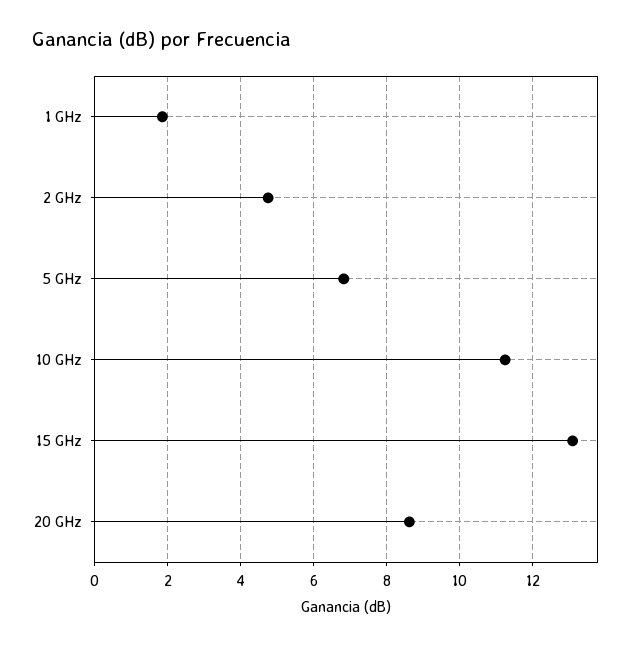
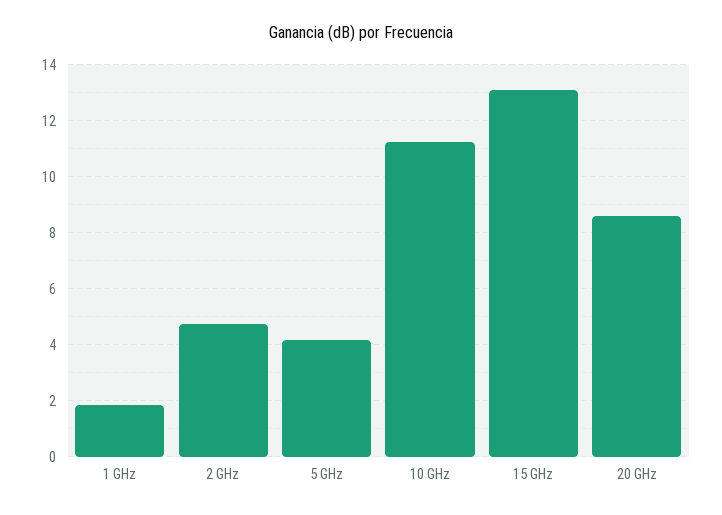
5 GHz: 6.8 -> 4.25

